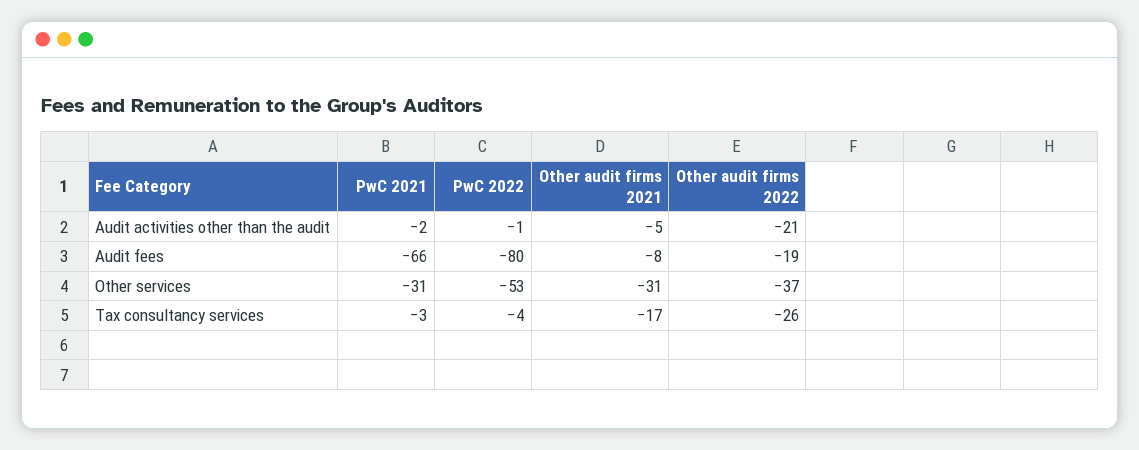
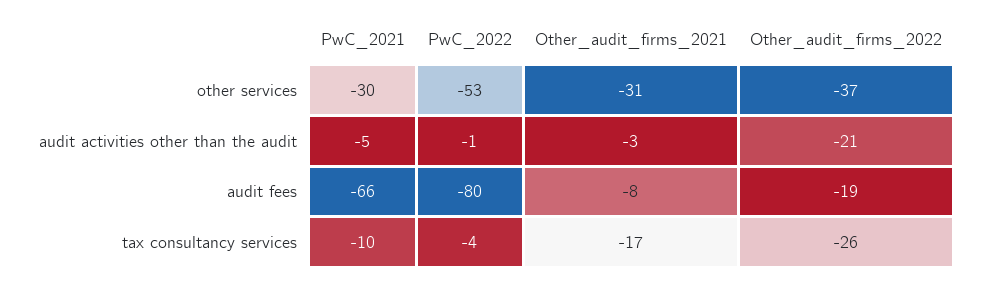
PwC 2021, Audit activities other than the audit: -2 -> -5
Other audit firms 2021, Audit activities other than the audit: -5 -> -3
PwC 2021, Other services: -31 -> -30
PwC 2021, Tax consultancy services: -3 -> -10

